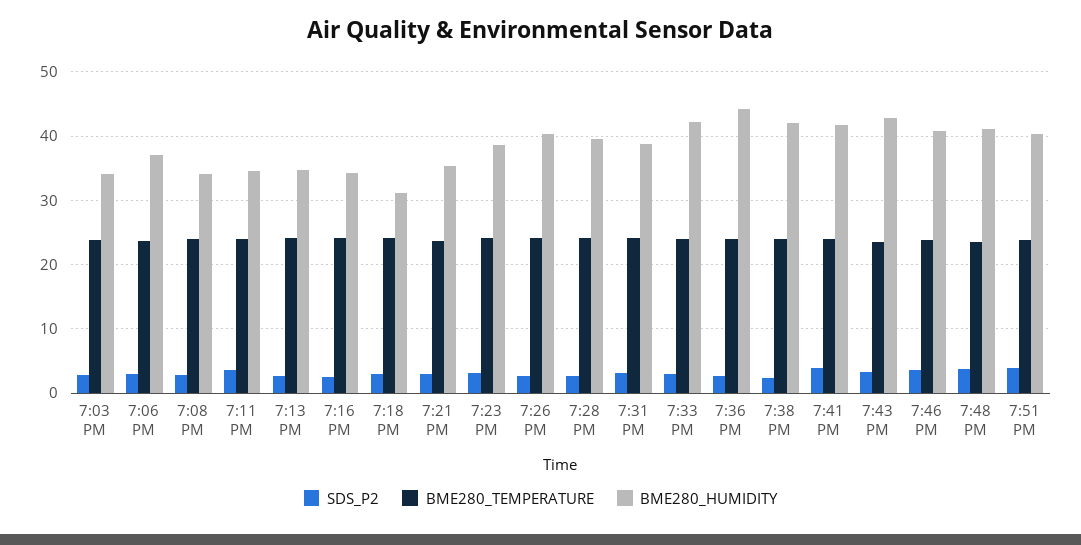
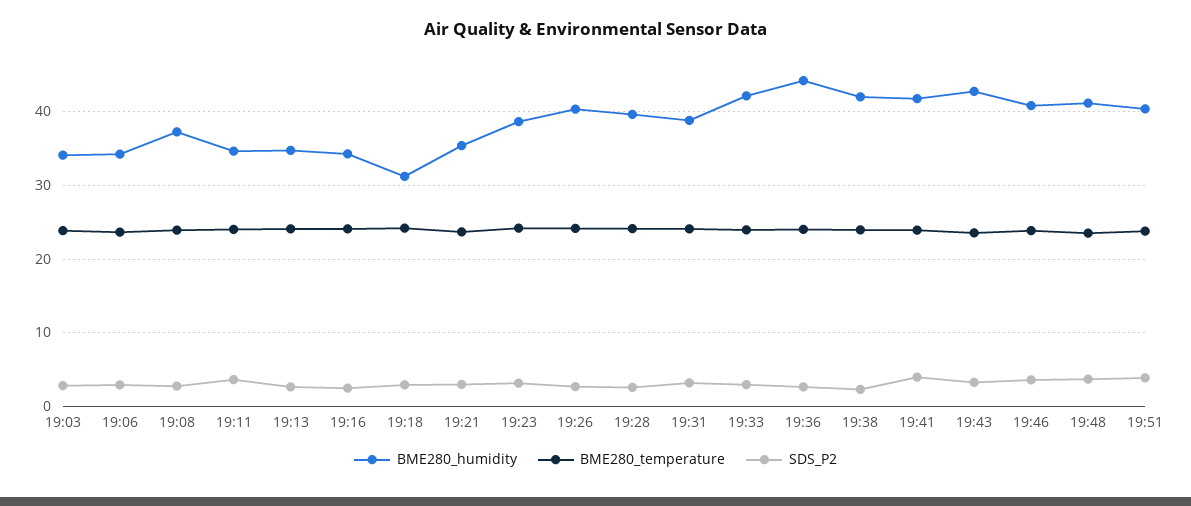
BME280_HUMIDITY, 7:06 PM: 37 -> 34
BME280_HUMIDITY, 7:08 PM: 34 -> 37

